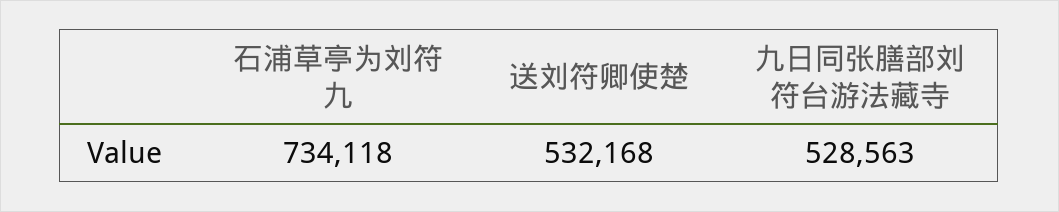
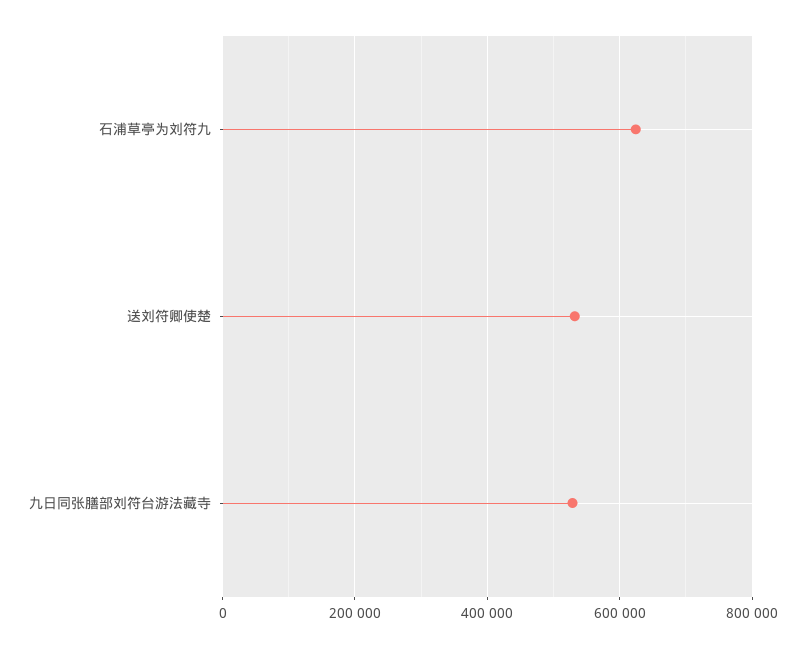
石浦草亭为刘符九: 734118 -> 620000

